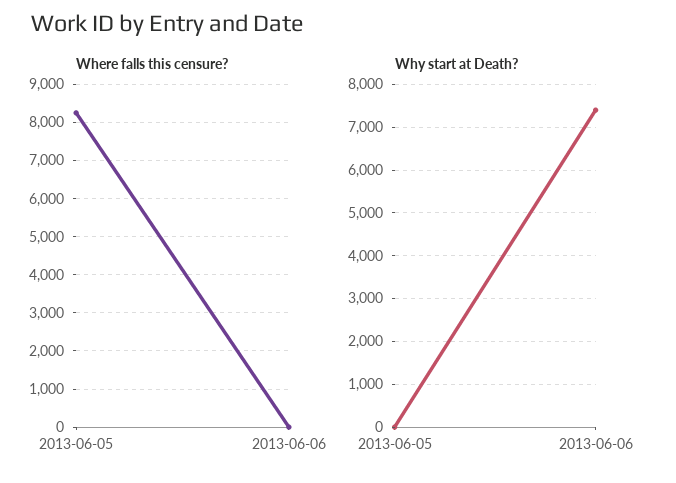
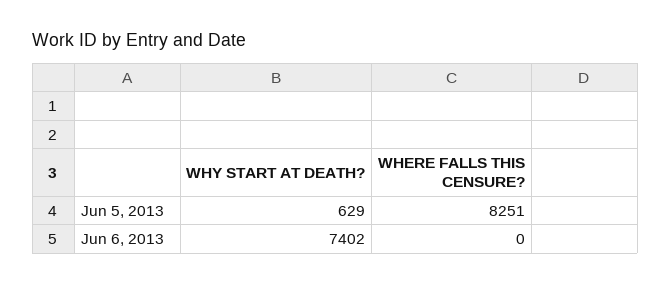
Why start at Death?, 2013-06-05: 0 -> 629

